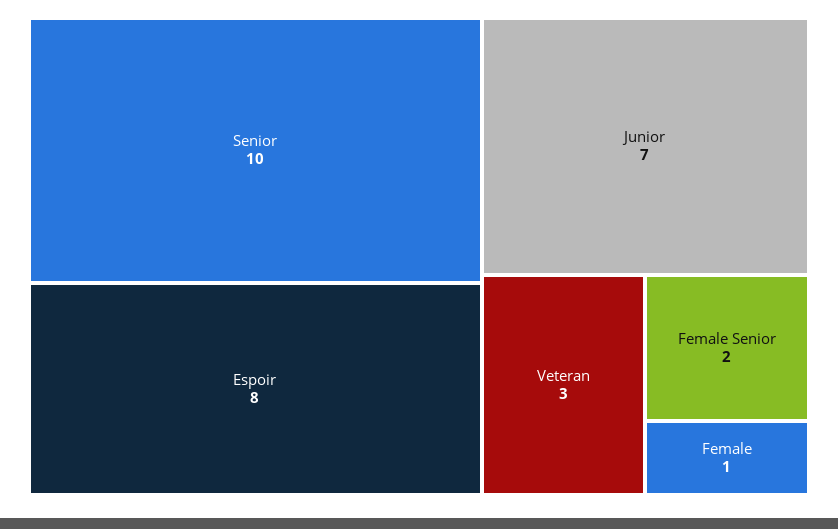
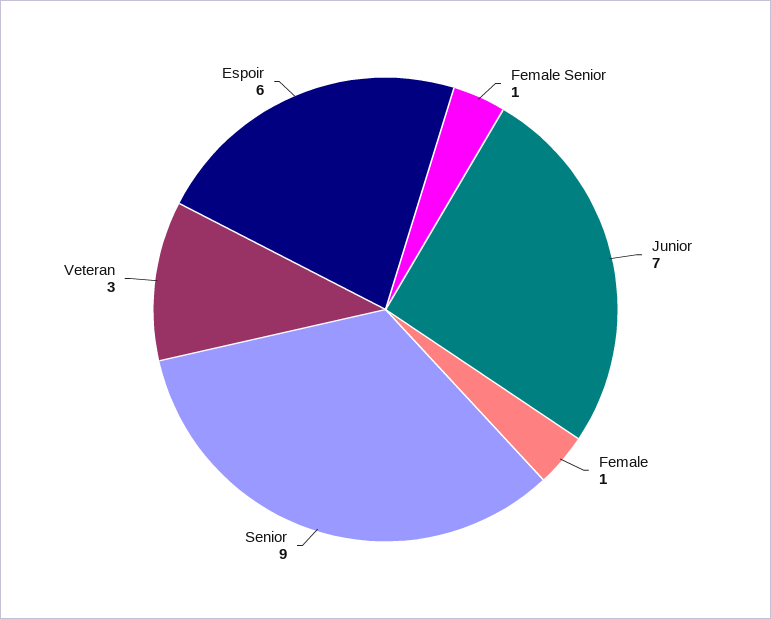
Senior: 10 -> 9
Espoir: 8 -> 6
Female Senior: 2 -> 1

